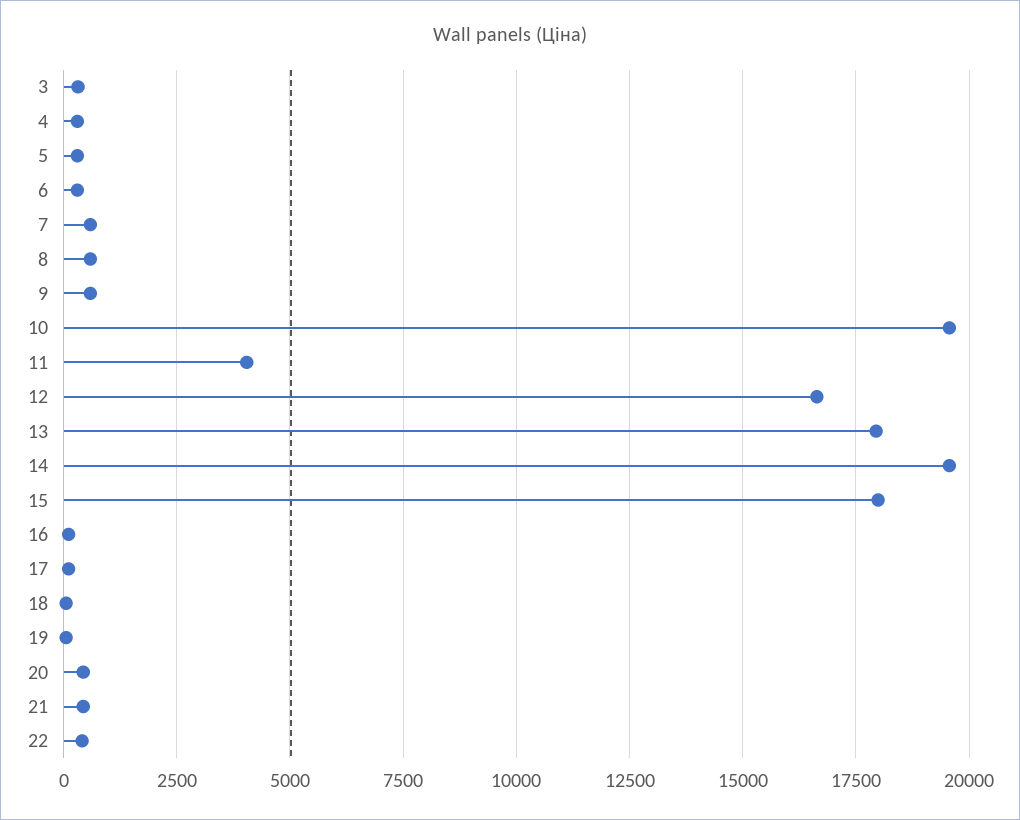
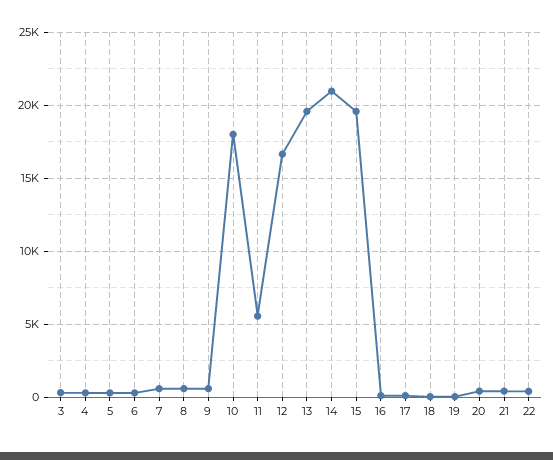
10: 19500 -> 18000
11: 4000 -> 5500
13: 18000 -> 19500
14: 19500 -> 21000
15: 18000 -> 19500

